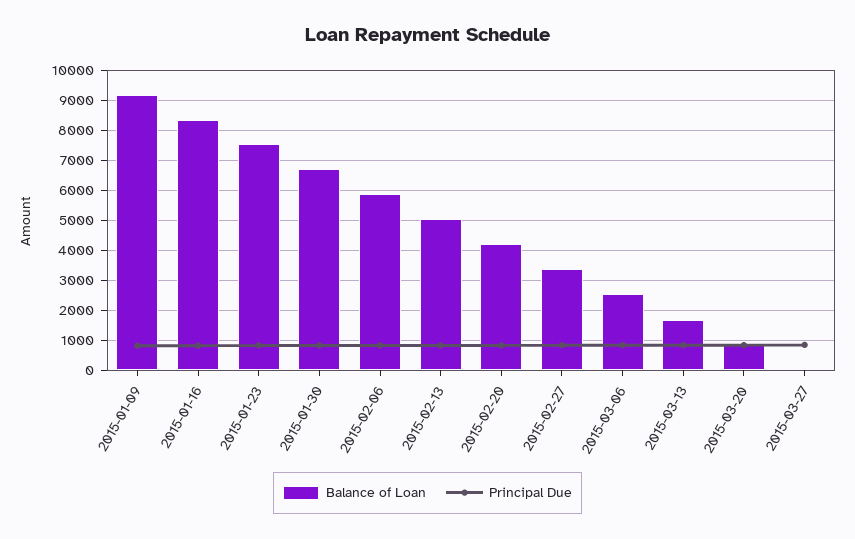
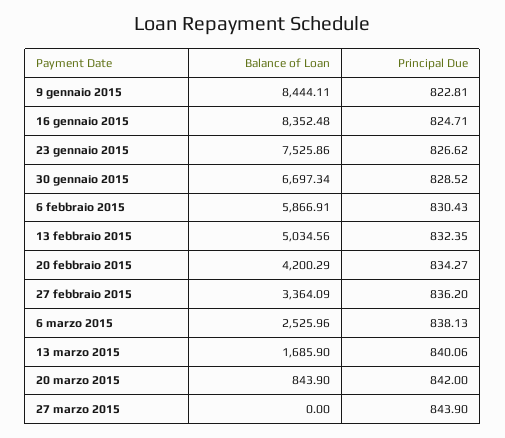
Balance of Loan, 2015-01-09: 9200 -> 8444.11

